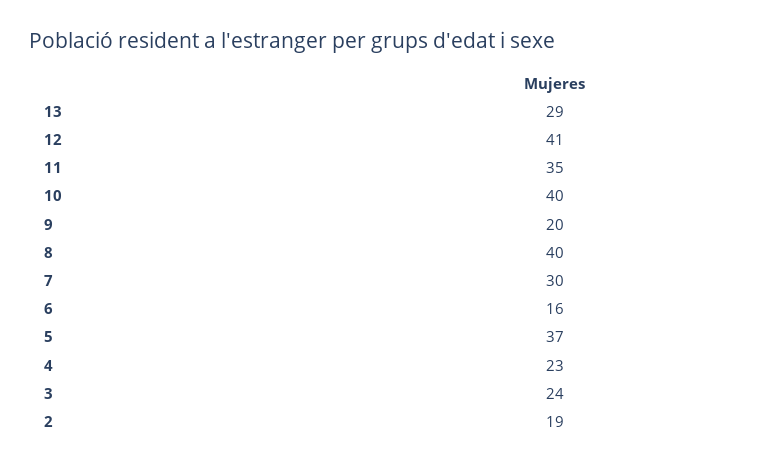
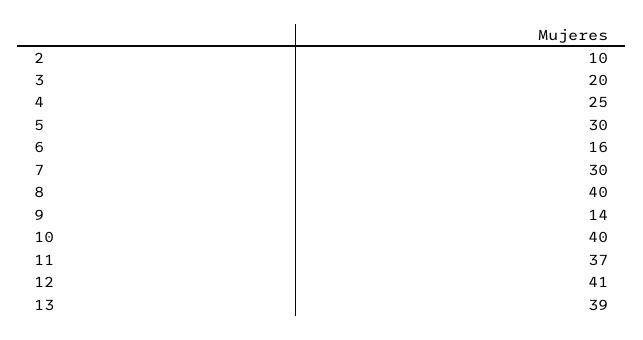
13: 29 -> 39
11: 35 -> 37
9: 20 -> 14
5: 37 -> 30
4: 23 -> 25
3: 24 -> 20
2: 19 -> 10

